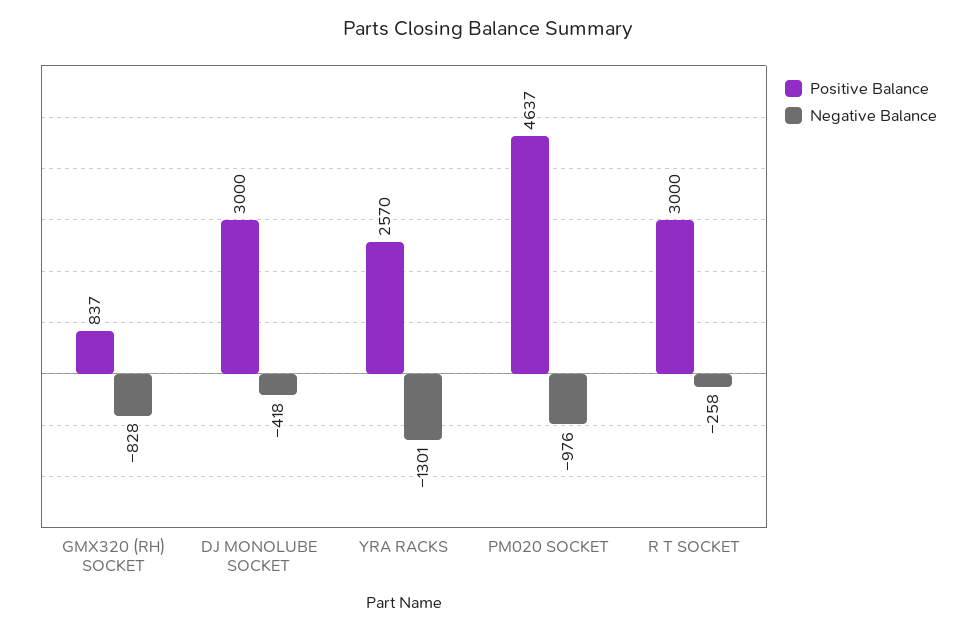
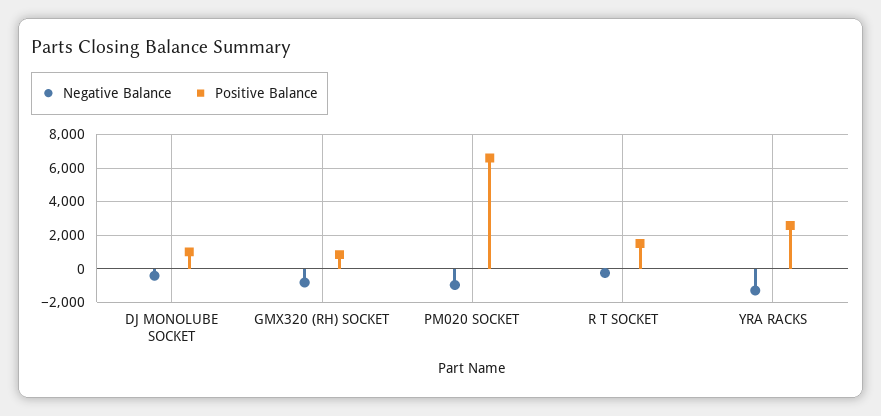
Positive Balance, DJ MONOLUBE SOCKET: 3000 -> 1000
Positive Balance, PM020 SOCKET: 4637 -> 6500
Positive Balance, R T SOCKET: 3000 -> 1500

